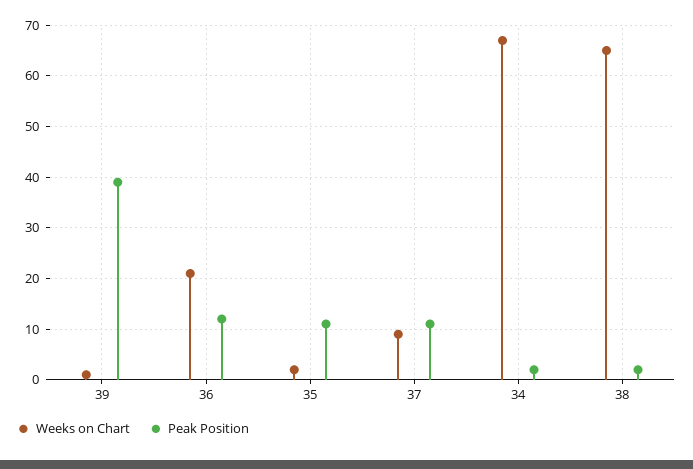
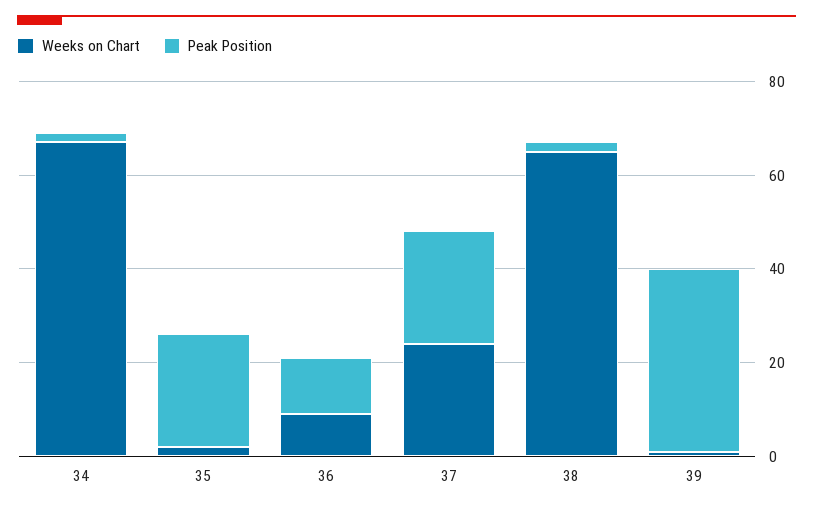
Weeks on Chart, 36: 20 -> 10
Peak Position, 35: 10 -> 25
Weeks on Chart, 37: 10 -> 25
Peak Position, 37: 10 -> 25

